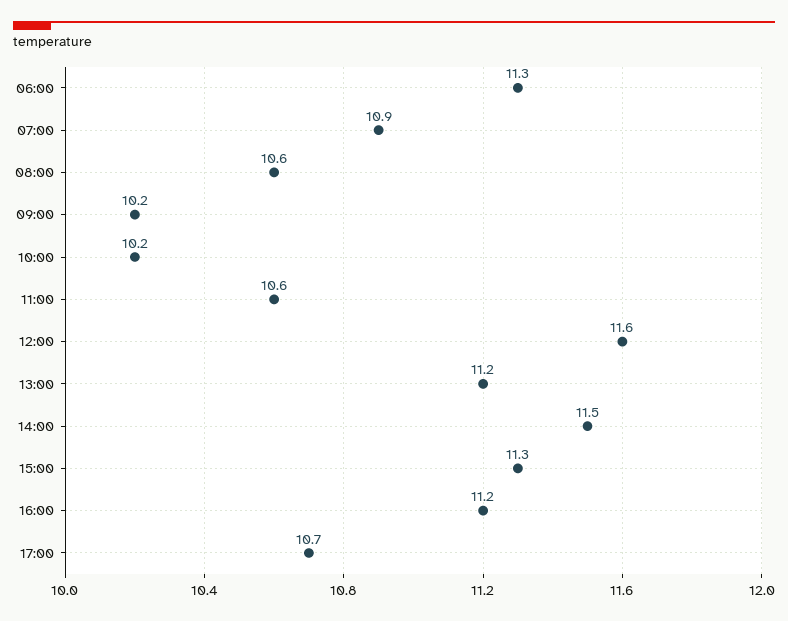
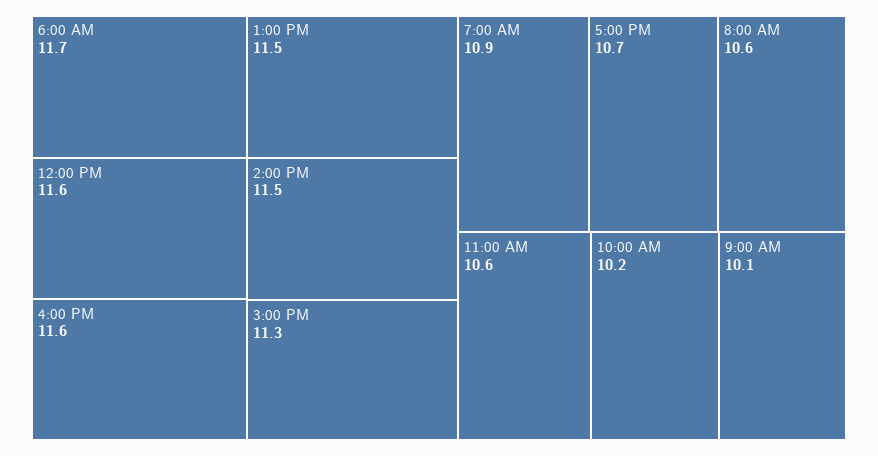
06:00: 11.3 -> 11.7
09:00: 10.2 -> 10.1
13:00: 11.2 -> 11.5
16:00: 11.2 -> 11.6

